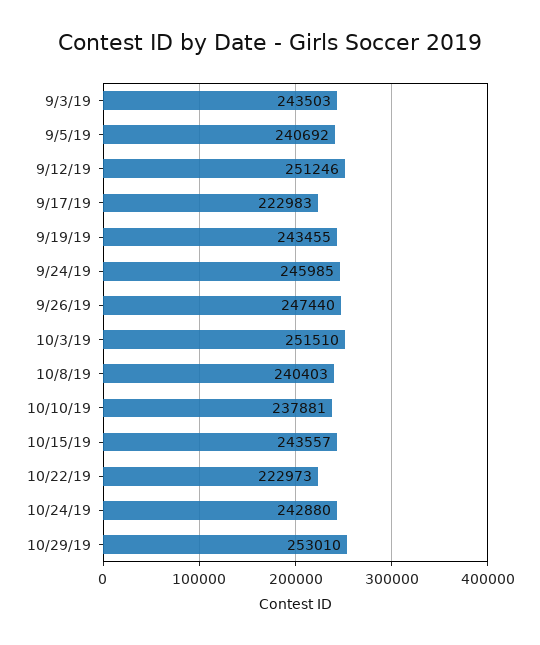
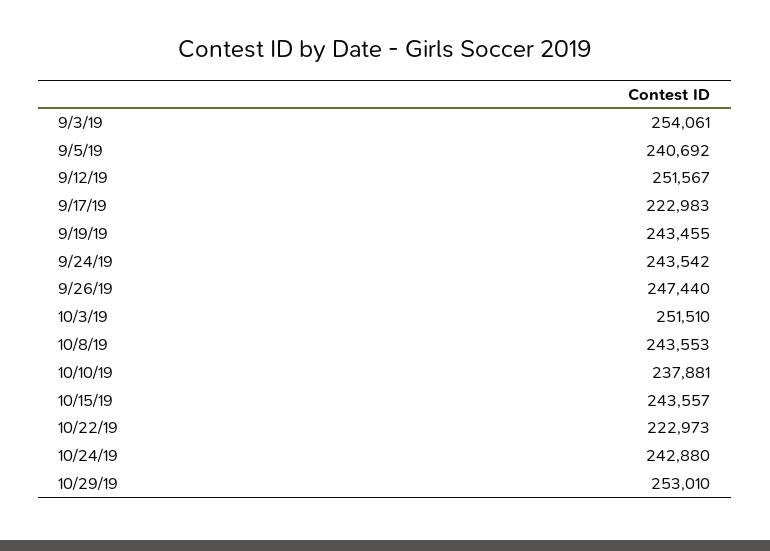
9/3/19: 243503 -> 254061
9/12/19: 251246 -> 251567
9/24/19: 245985 -> 243542
10/8/19: 240403 -> 243553

